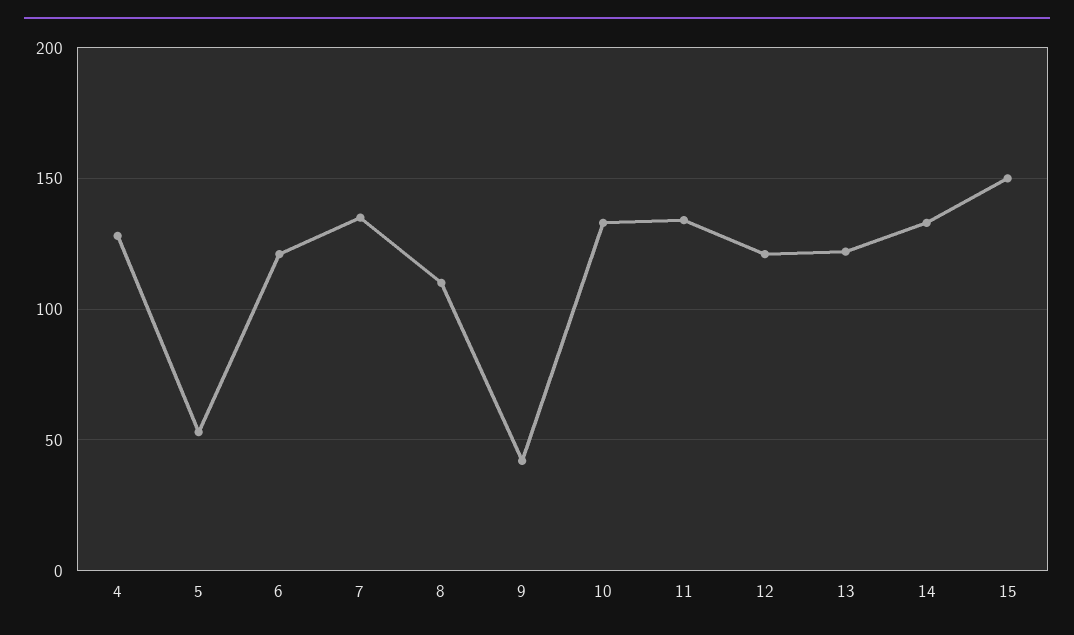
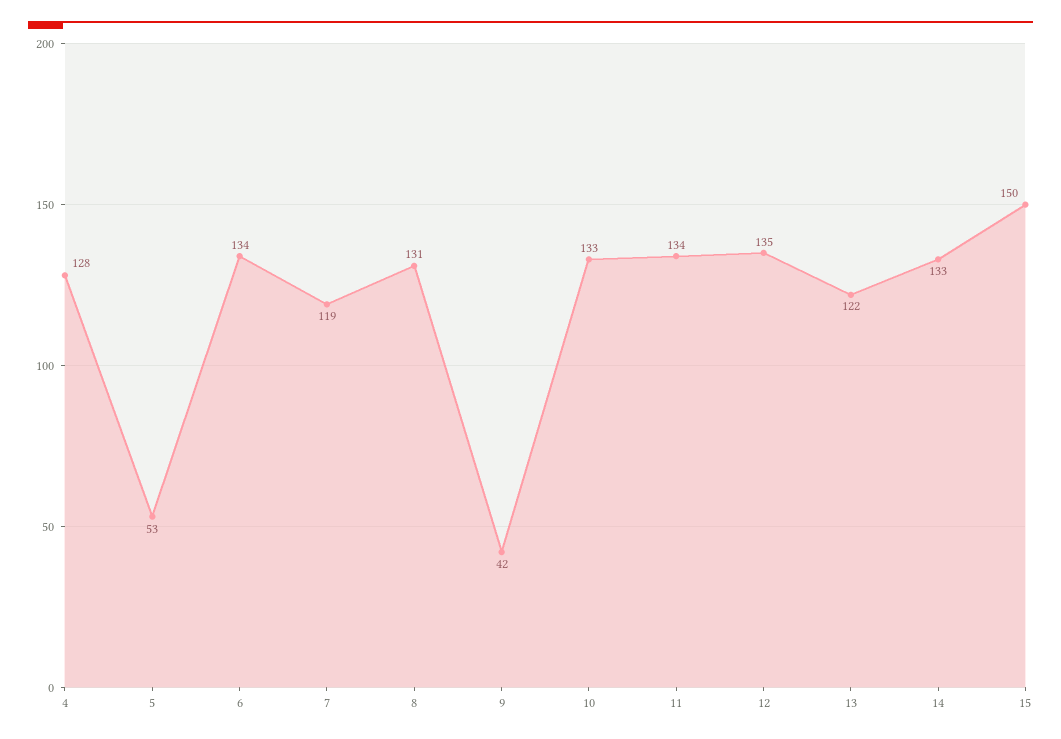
6: 120 -> 134
7: 135 -> 119
8: 110 -> 131
12: 120 -> 135

